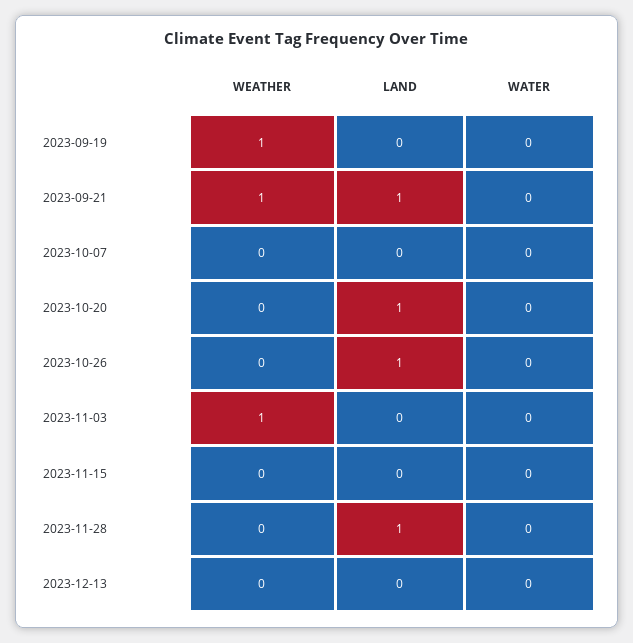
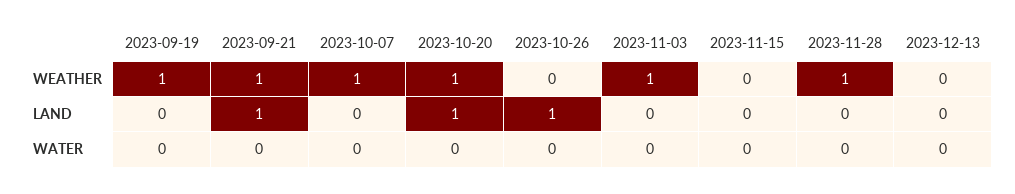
WEATHER, 2023-10-07: 0 -> 1
WEATHER, 2023-10-20: 0 -> 1
WEATHER, 2023-11-28: 0 -> 1
LAND, 2023-11-28: 1 -> 0

